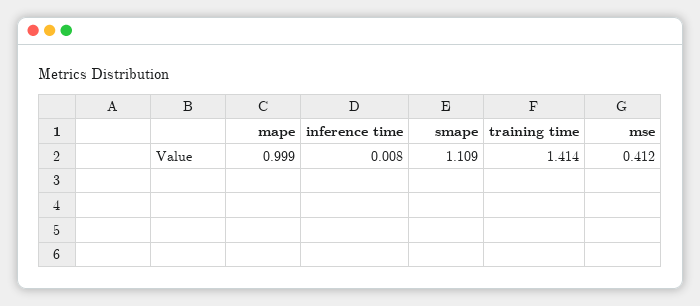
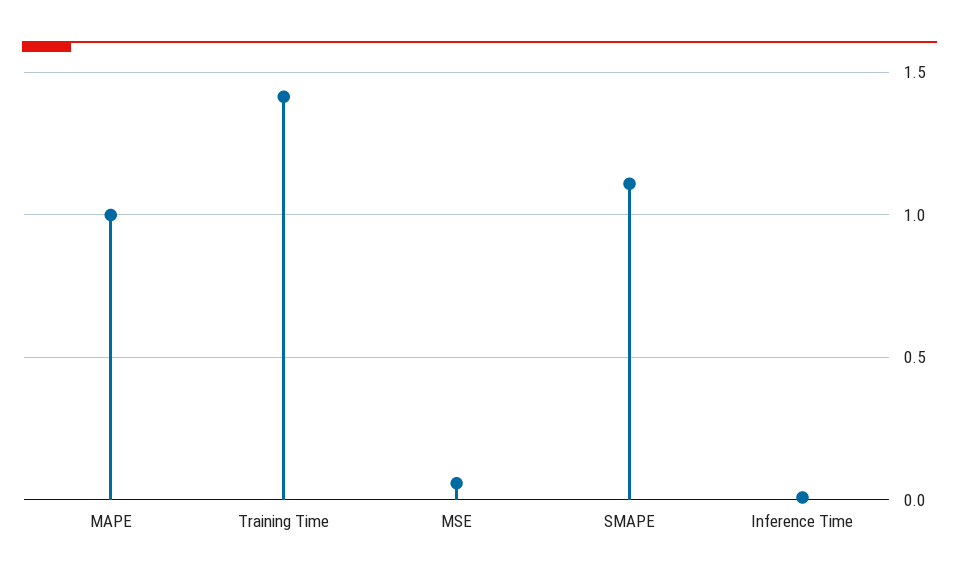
mse: 0.412 -> 0.05

